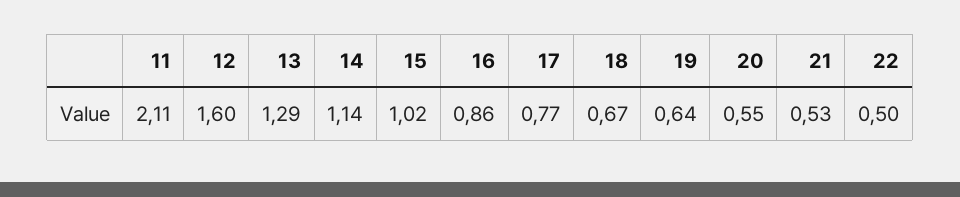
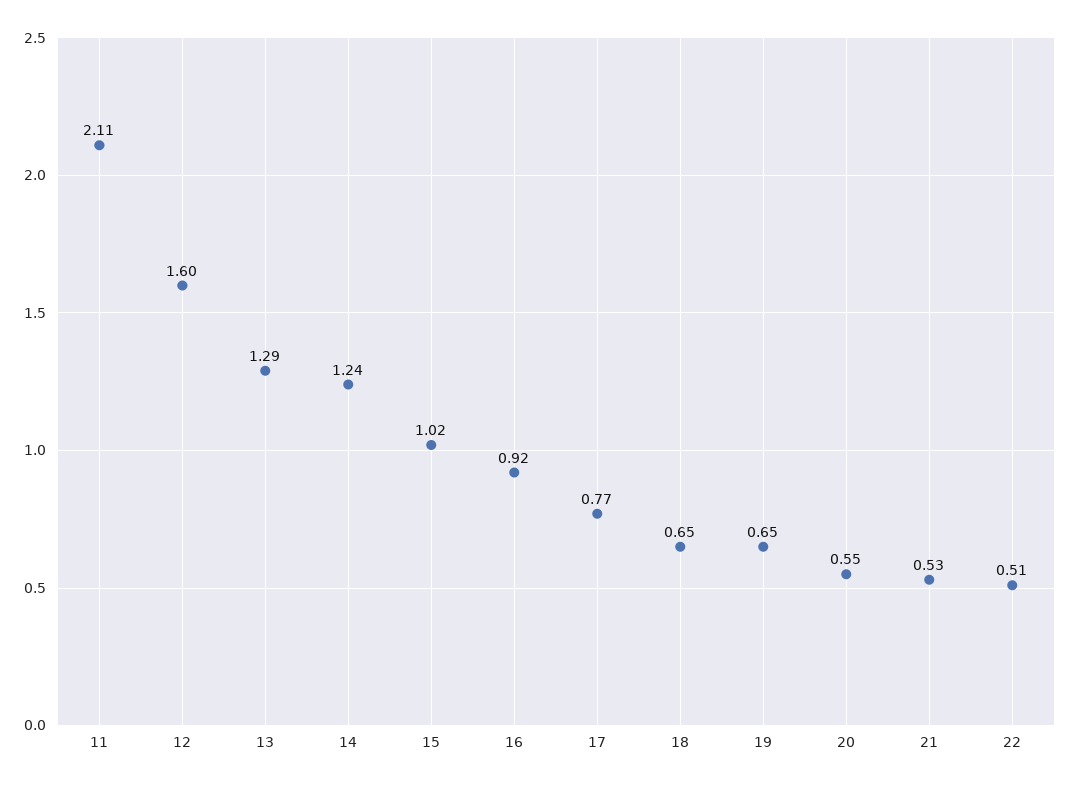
14: 1.14 -> 1.24
16: 0.86 -> 0.92
18: 0.67 -> 0.65
19: 0.64 -> 0.65
22: 0.5 -> 0.51

